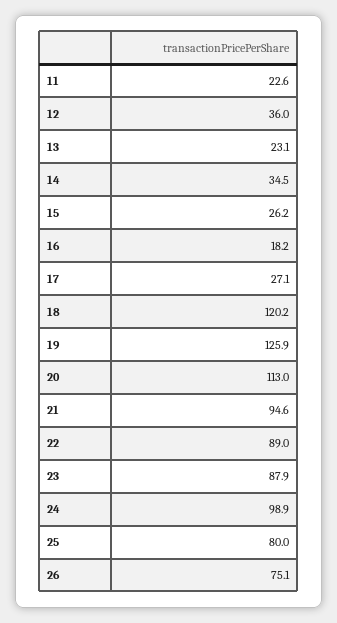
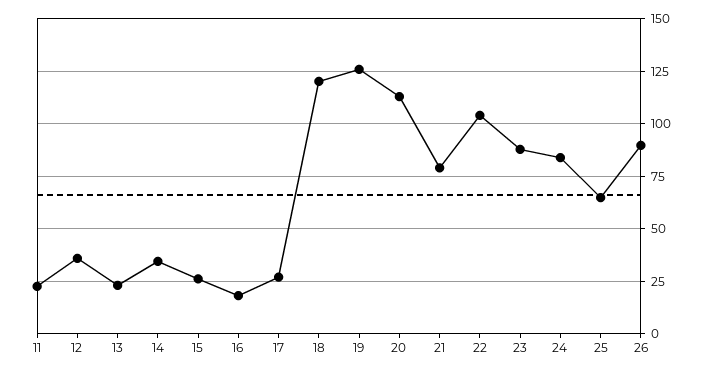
21: 94.6 -> 80
22: 89 -> 105
24: 98.9 -> 85
25: 80 -> 65
26: 75.1 -> 90

